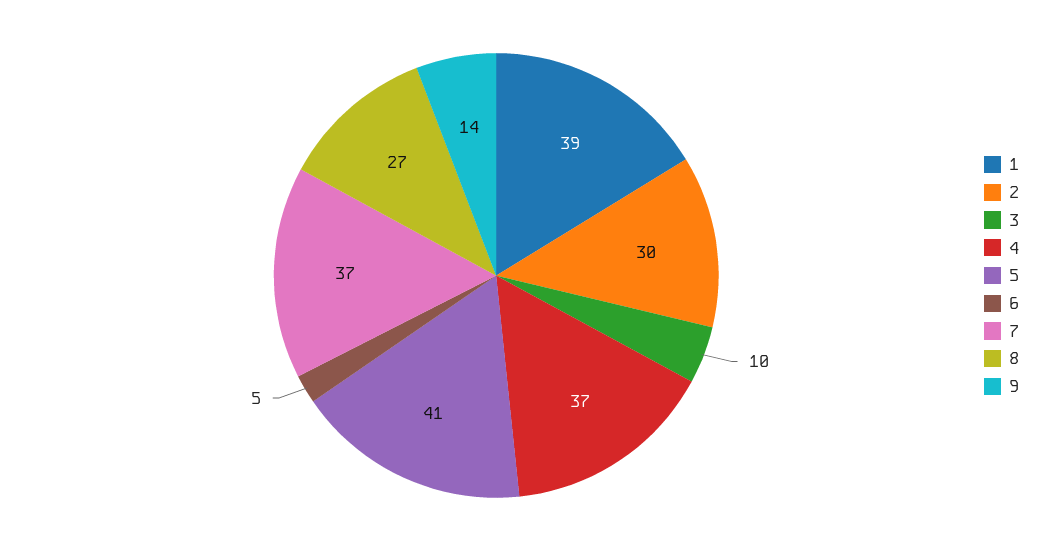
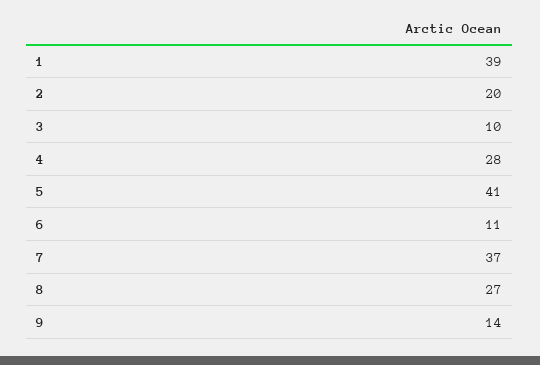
2: 30 -> 20
4: 37 -> 28
6: 5 -> 11

